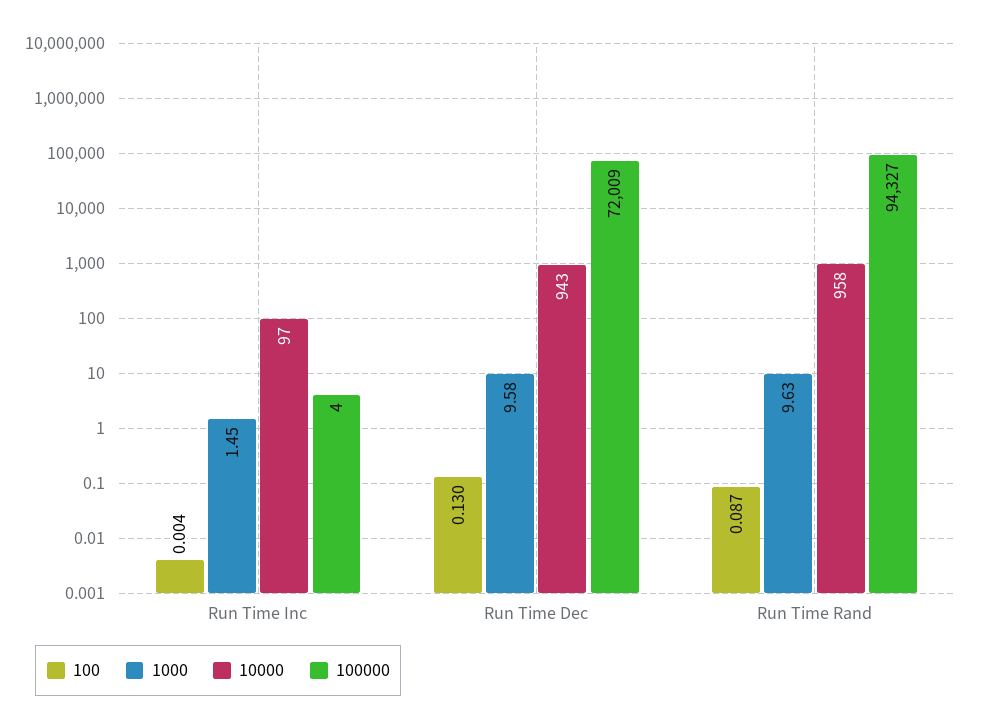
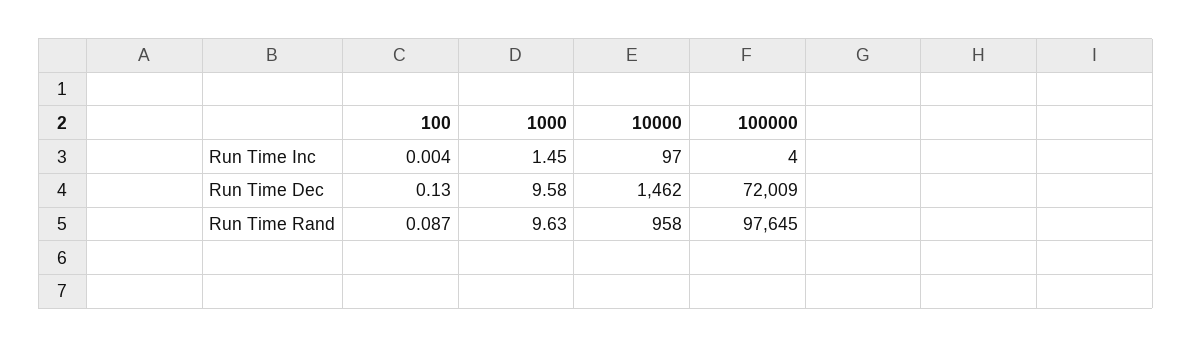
10000, Run Time Dec: 943 -> 1462
100000, Run Time Rand: 94327 -> 97645

